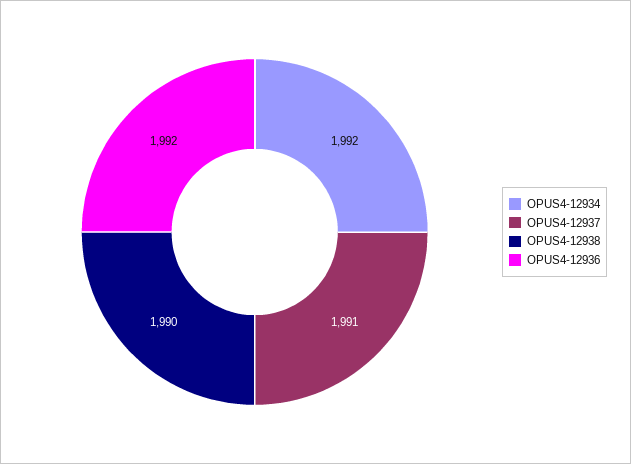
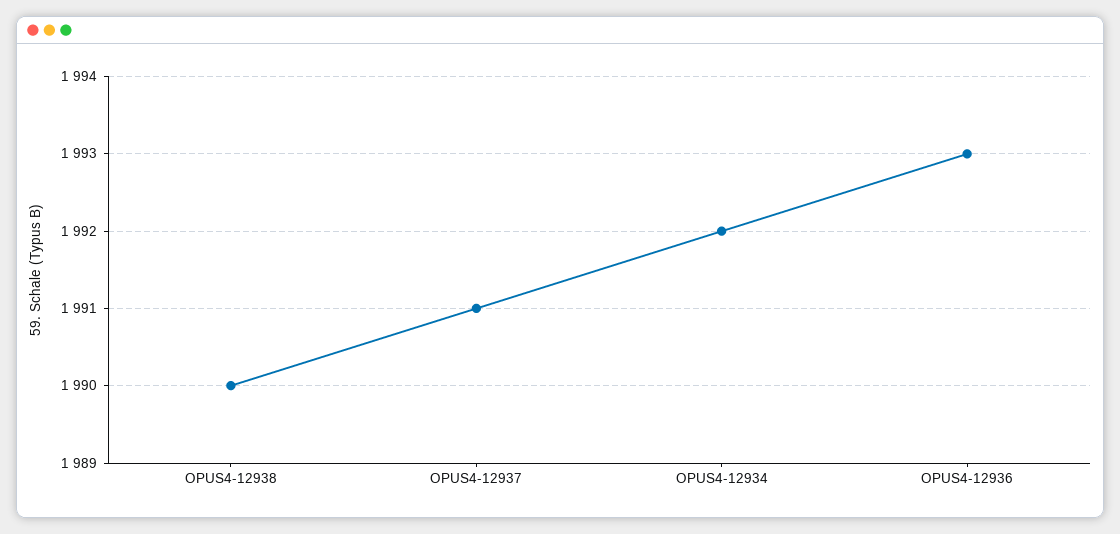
OPUS4-12936: 1992 -> 1993

